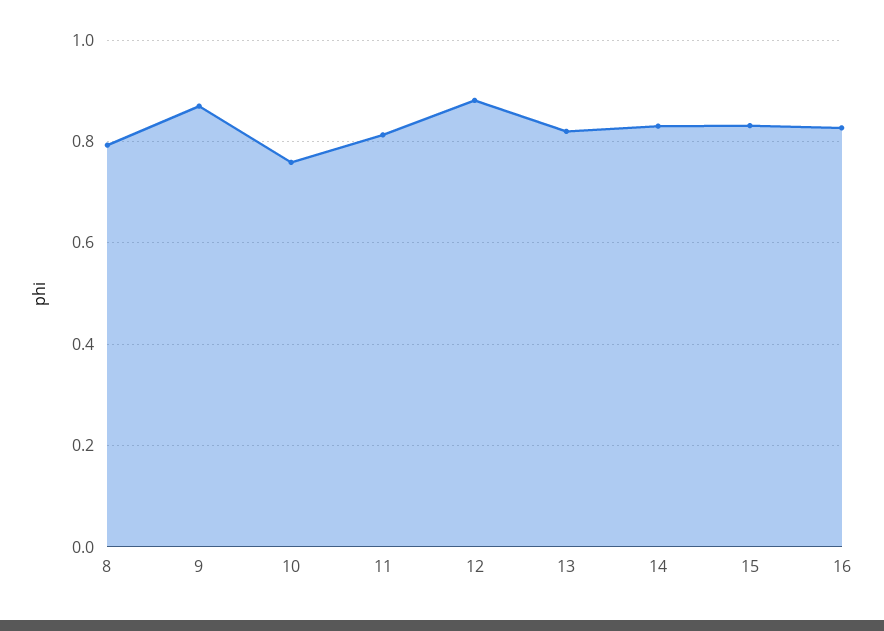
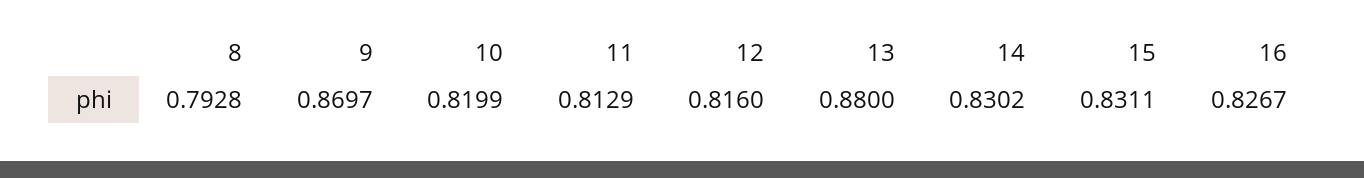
10: 0.76 -> 0.8199
12: 0.88 -> 0.816
13: 0.82 -> 0.88

